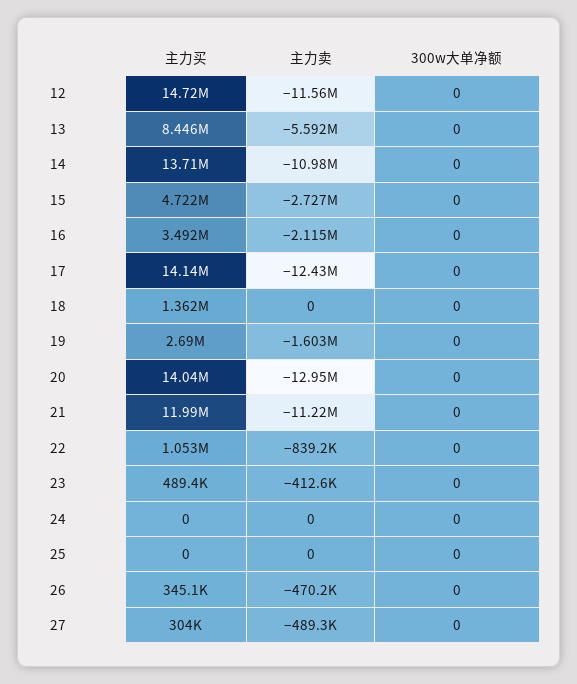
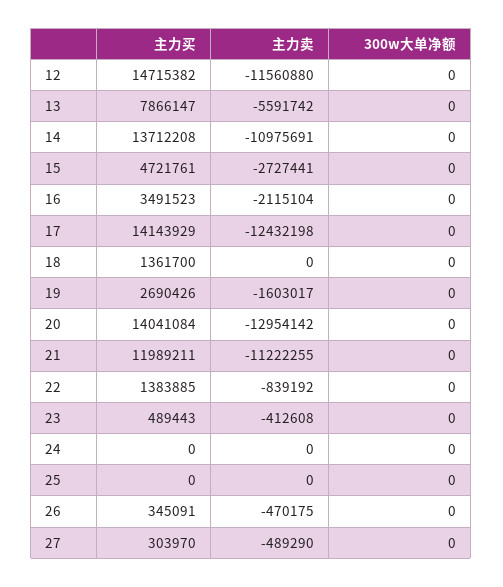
主力买, 13: 8446000 -> 7866147
主力买, 22: 1053000 -> 1383885

